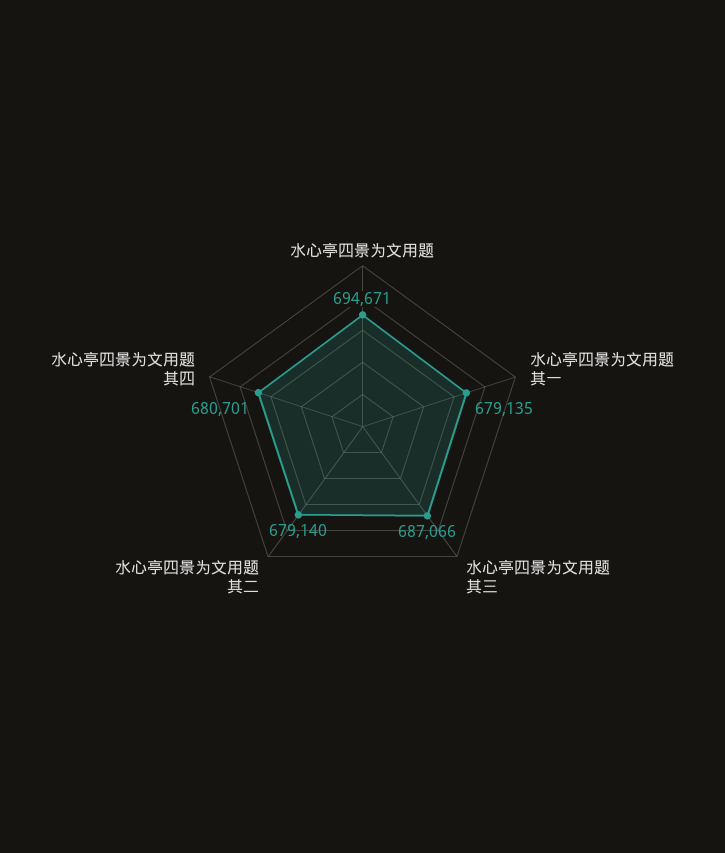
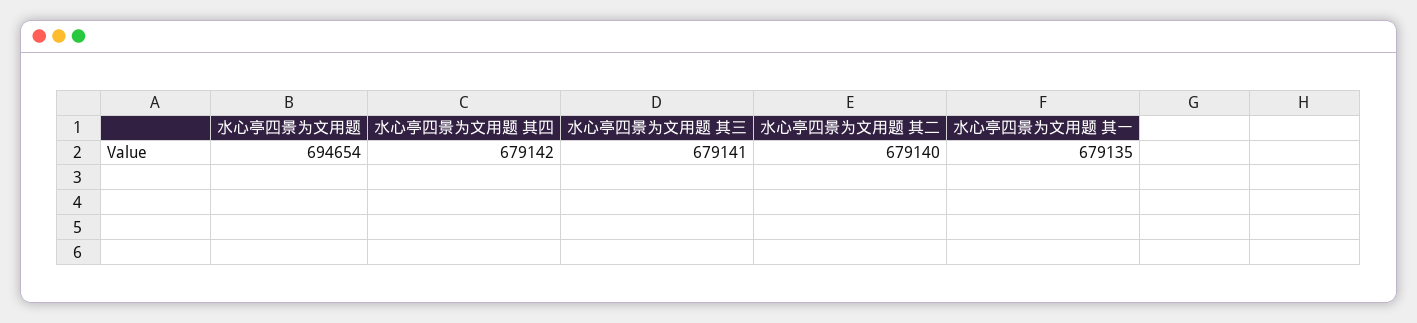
水心亭四景为文用题: 694671 -> 694654
水心亭四景为文用题 其三: 687066 -> 679141
水心亭四景为文用题 其四: 680701 -> 679142

